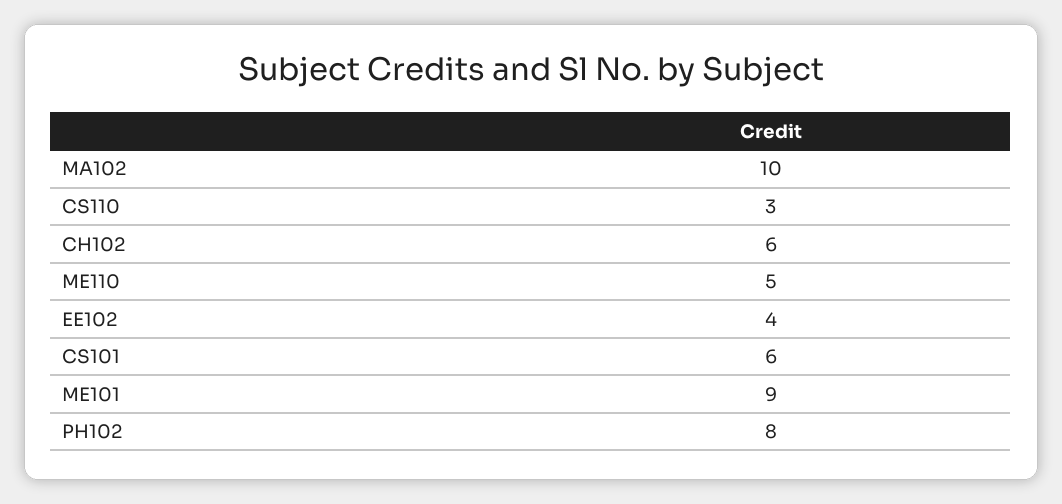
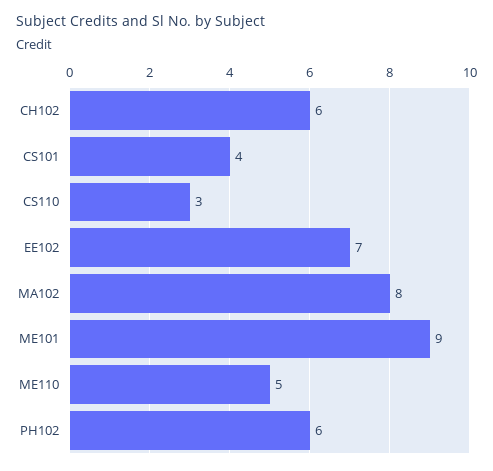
MA102: 10 -> 8
EE102: 4 -> 7
CS101: 6 -> 4
PH102: 8 -> 6

